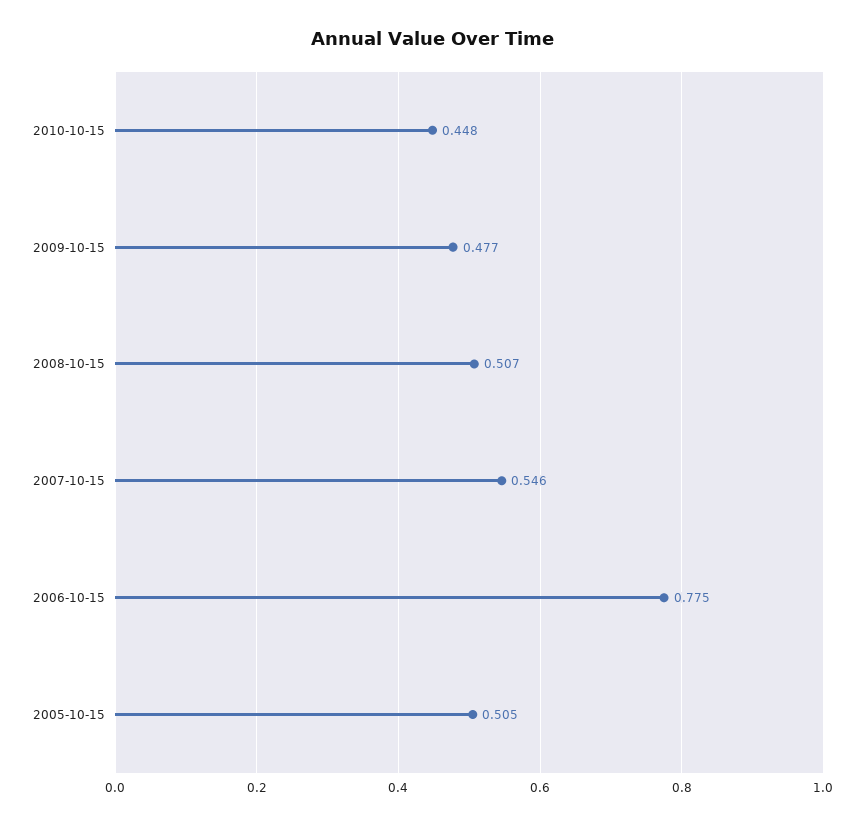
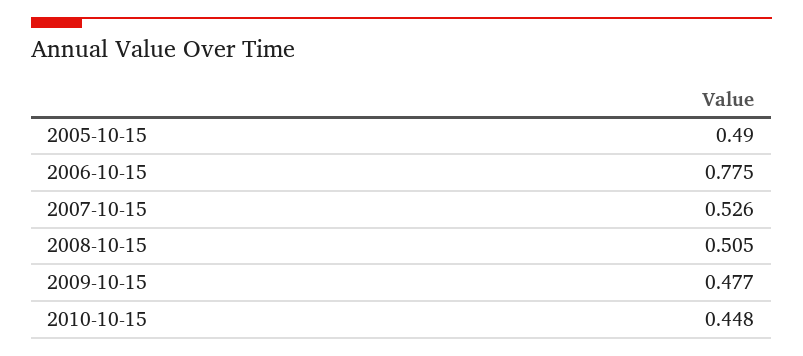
2008-10-15: 0.507 -> 0.505
2007-10-15: 0.546 -> 0.526
2005-10-15: 0.505 -> 0.49

